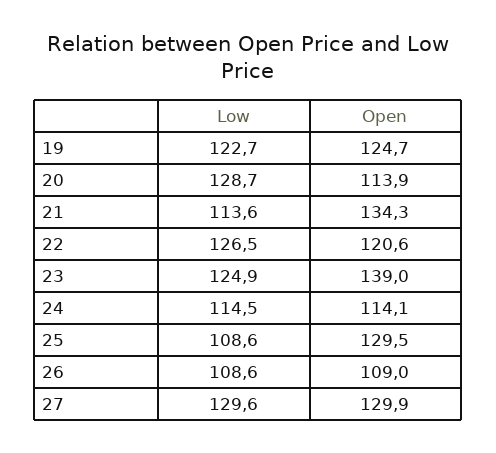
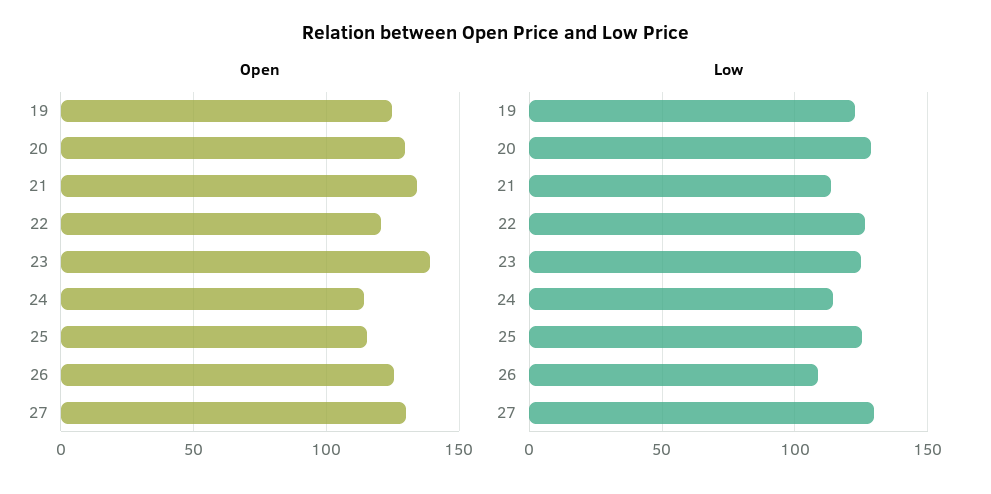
Open, 20: 113.9 -> 130
Low, 25: 108.6 -> 125
Open, 25: 129.5 -> 115
Open, 26: 109 -> 125

